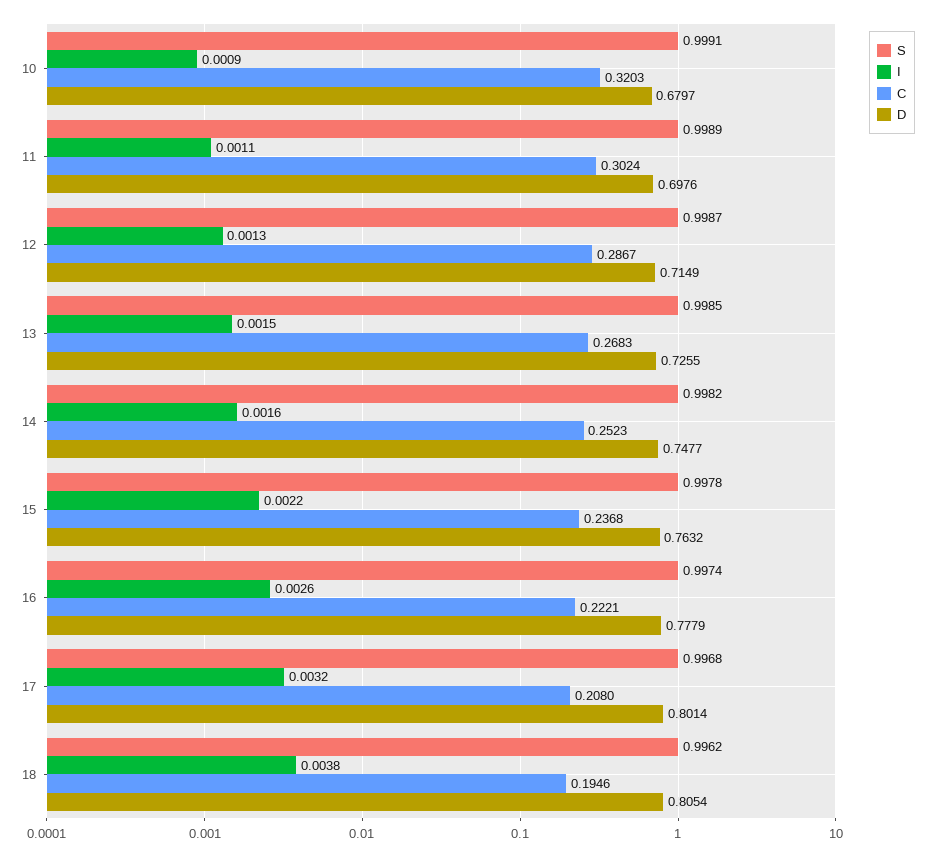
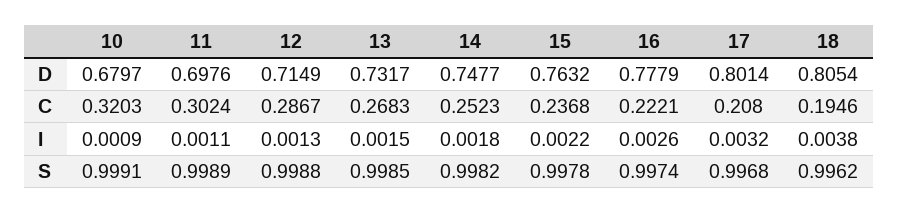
S, 12: 0.9987 -> 0.9988
D, 13: 0.7255 -> 0.7317
I, 14: 0.0016 -> 0.0018

